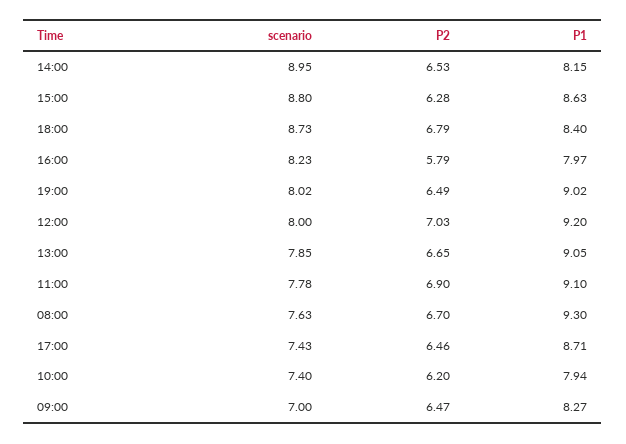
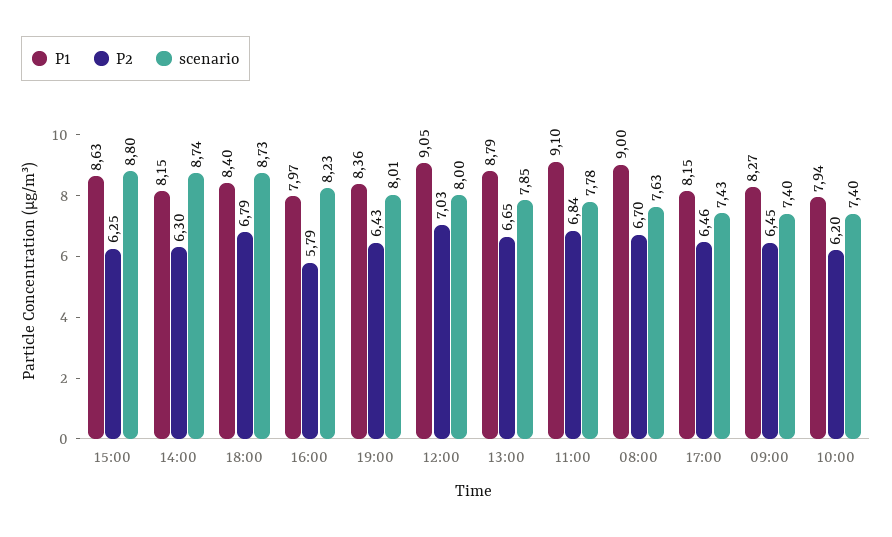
scenario, 14:00: 8.95 -> 8.74
P2, 14:00: 6.53 -> 6.3
P2, 15:00: 6.28 -> 6.25
scenario, 19:00: 8.02 -> 8.01
P2, 19:00: 6.49 -> 6.43
P1, 19:00: 9.02 -> 8.36
P1, 12:00: 9.2 -> 9.05
P1, 13:00: 9.05 -> 8.79
P2, 11:00: 6.9 -> 6.84
P1, 08:00: 9.3 -> 9
P1, 17:00: 8.71 -> 8.15
scenario, 09:00: 7 -> 7.4
P2, 09:00: 6.47 -> 6.45

